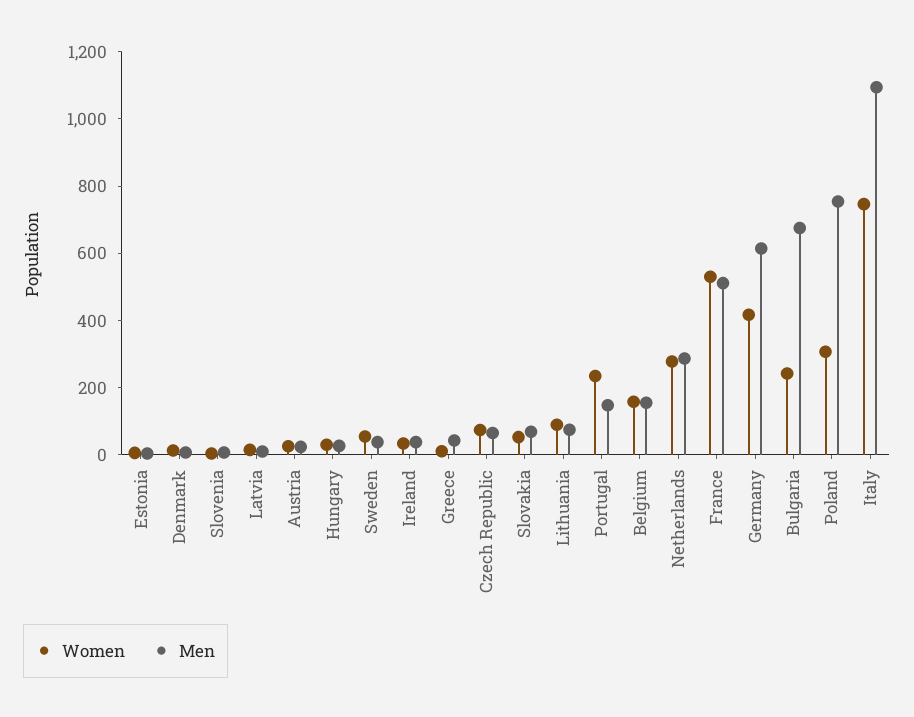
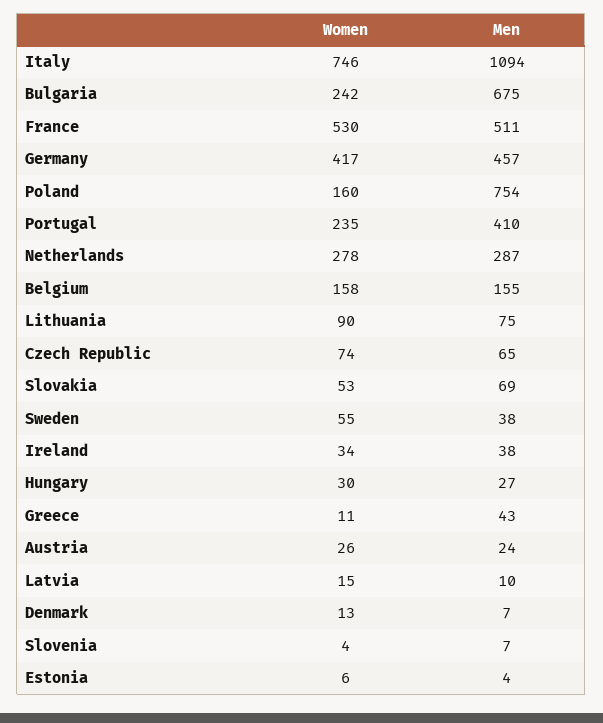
Men, Portugal: 150 -> 410
Men, Germany: 600 -> 457
Women, Poland: 300 -> 160

